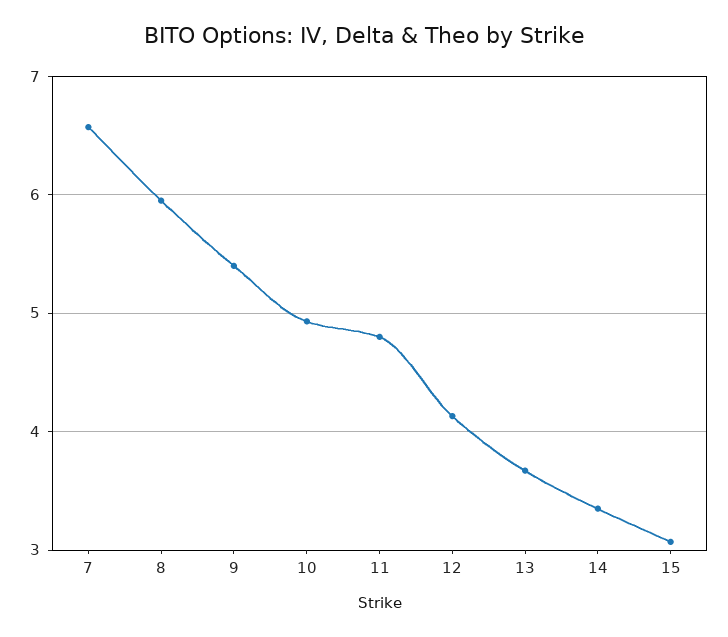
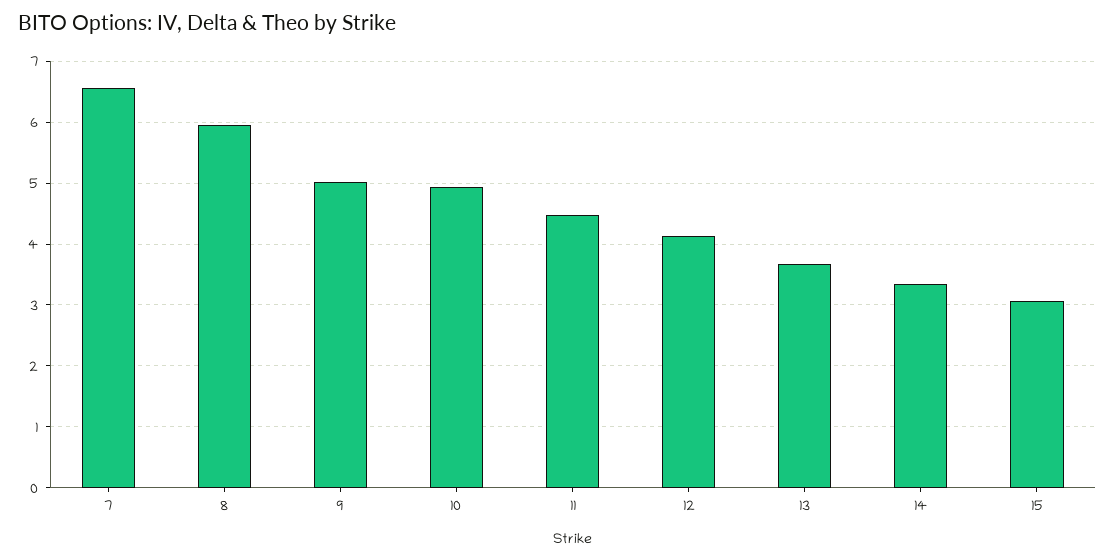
9: 5.4 -> 5
11: 4.8 -> 4.5

